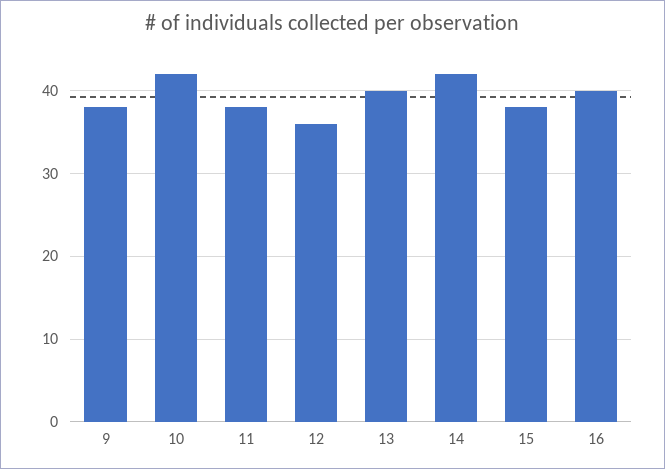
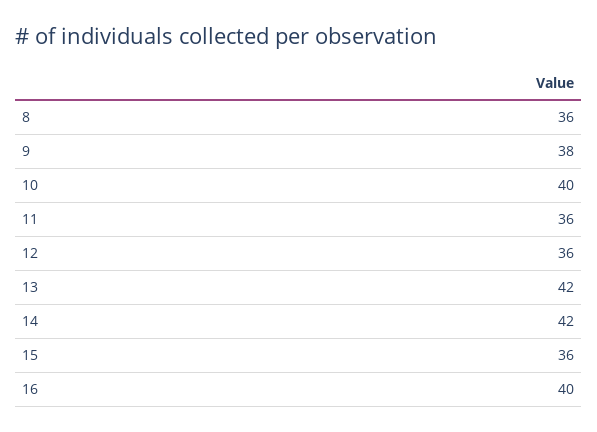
10: 42 -> 40
11: 38 -> 36
13: 40 -> 42
15: 38 -> 36
8: none -> 36

